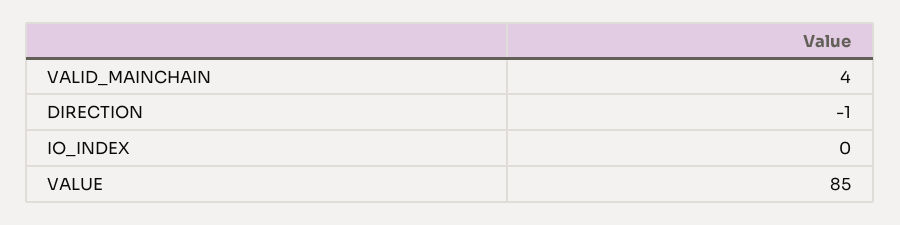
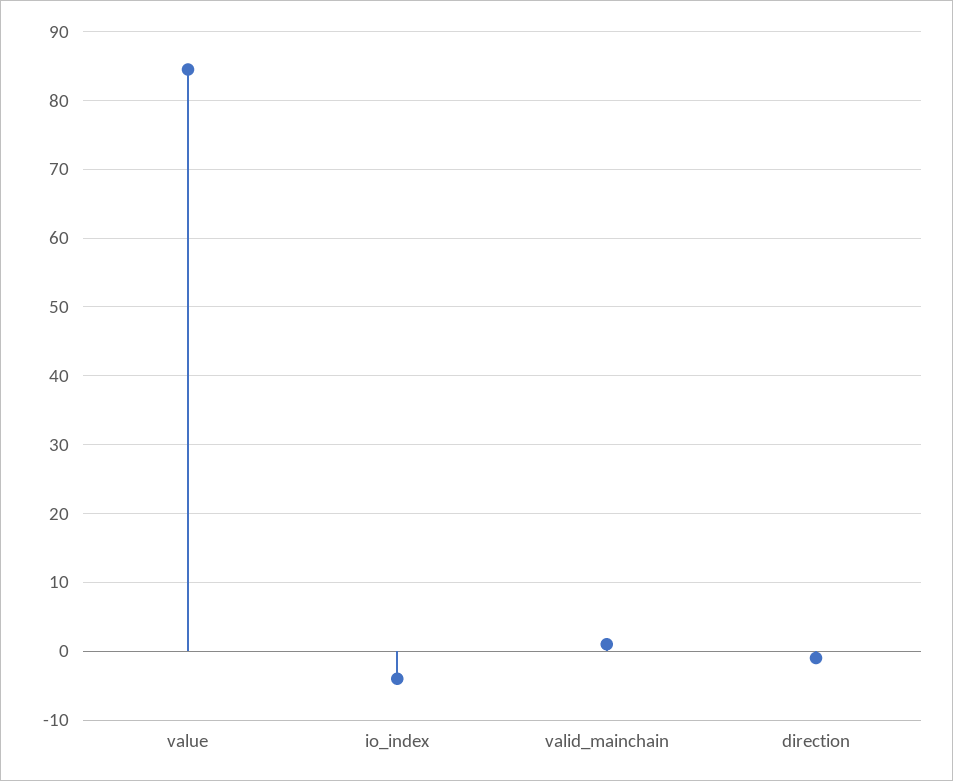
VALID_MAINCHAIN: 4 -> 1
IO_INDEX: 0 -> -4

